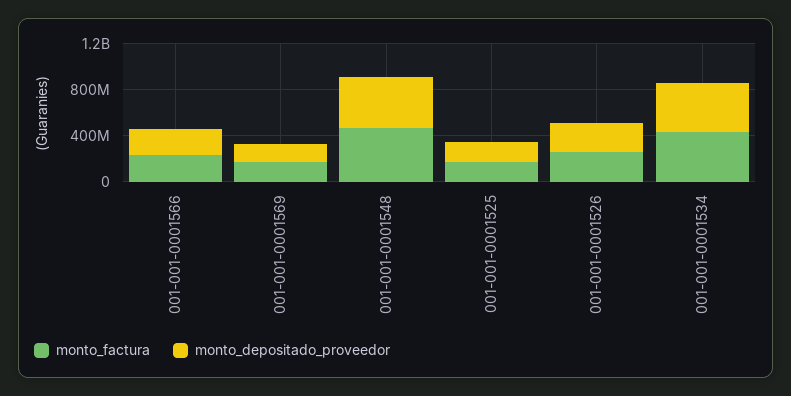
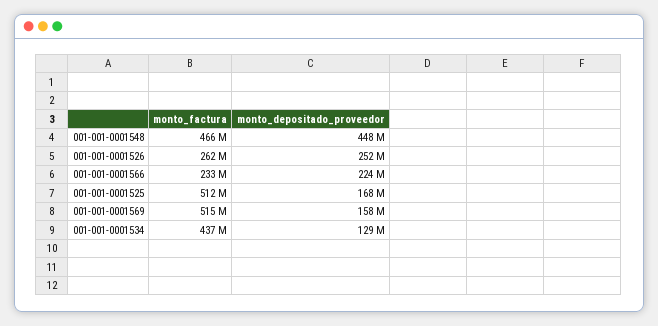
monto_factura, 001-001-0001569: 200000000 -> 515000000
monto_factura, 001-001-0001525: 200000000 -> 512000000
monto_depositado_proveedor, 001-001-0001534: 400000000 -> 129000000

